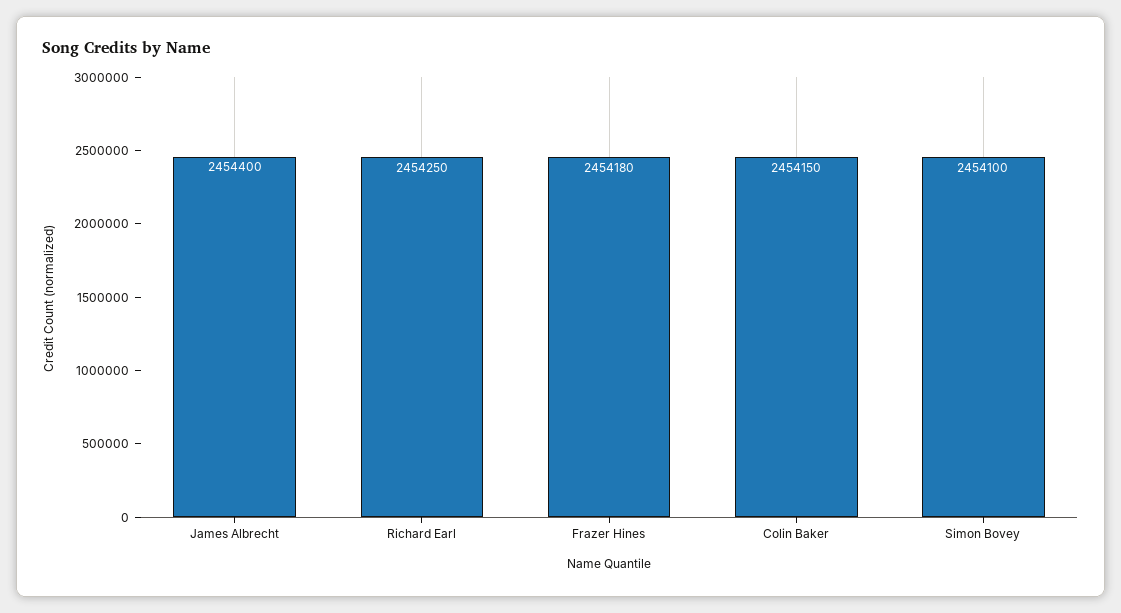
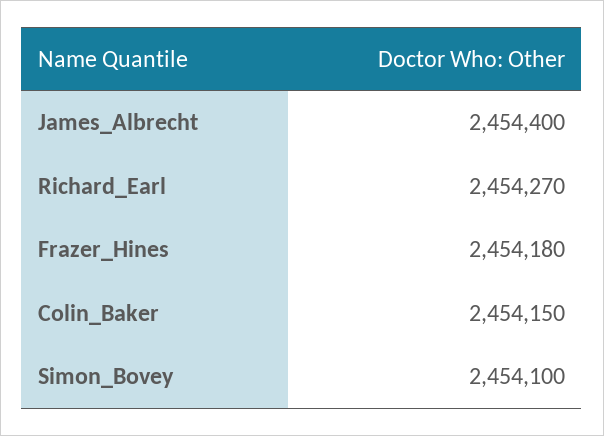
Richard Earl: 2454250 -> 2454270

